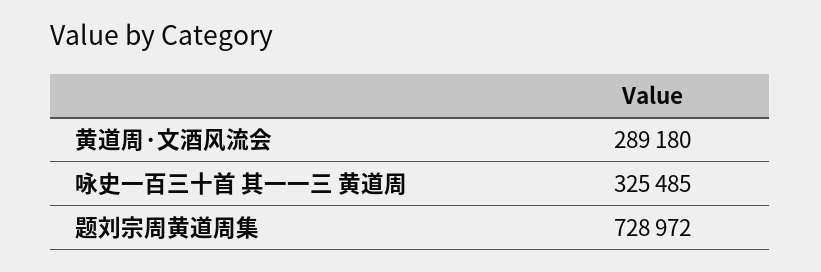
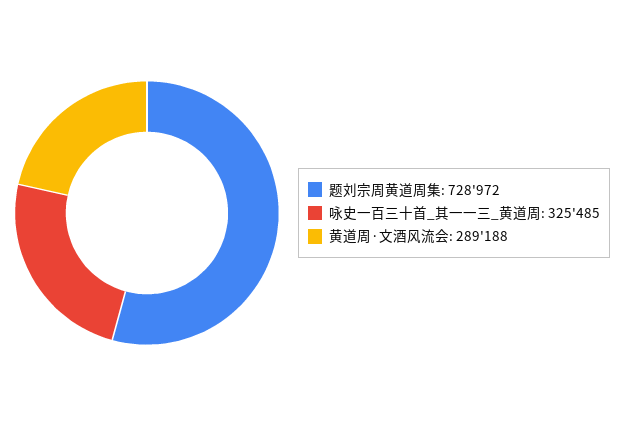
黄道周·文酒风流会: 289180 -> 289188

